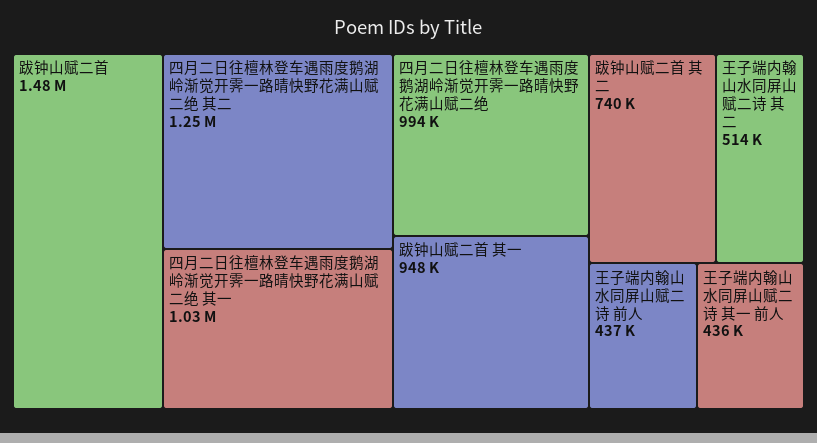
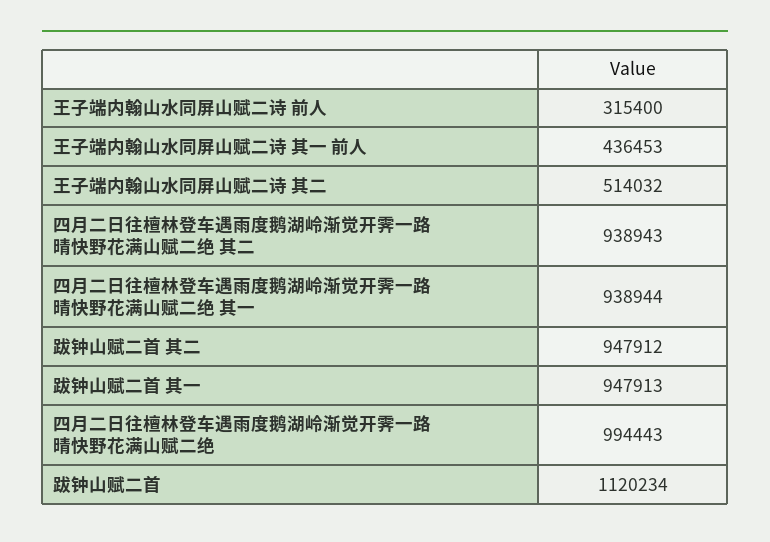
跋钟山赋二首: 1480000 -> 1120234
四月二日往檀林登车遇雨度鹅湖岭渐觉开霁一路晴快野花满山赋二绝 其二: 1250000 -> 938943
四月二日往檀林登车遇雨度鹅湖岭渐觉开霁一路晴快野花满山赋二绝 其一: 1030000 -> 938944
跋钟山赋二首 其二: 740000 -> 947912
王子端内翰山水同屏山赋二诗 前人: 437000 -> 315400

